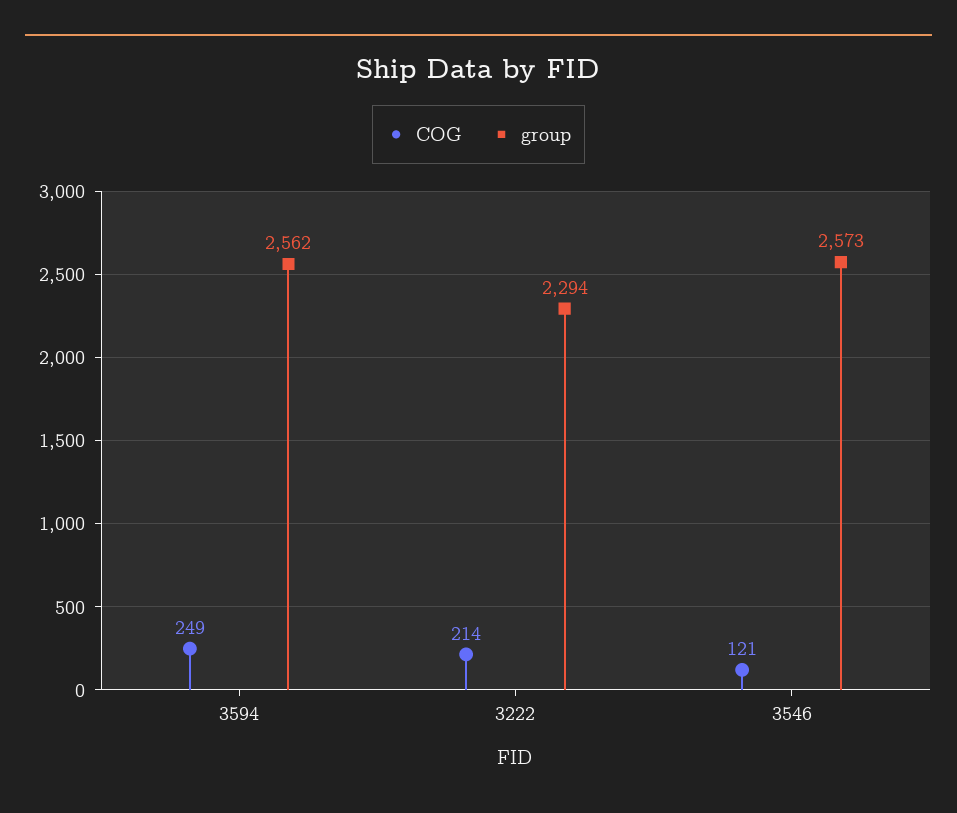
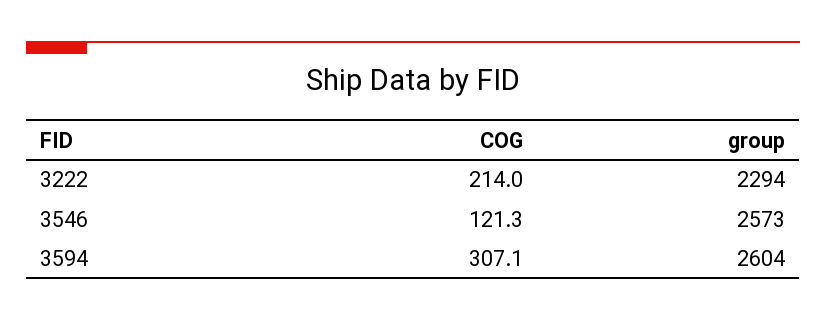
COG, 3594: 249 -> 307.1
group, 3594: 2562 -> 2604

